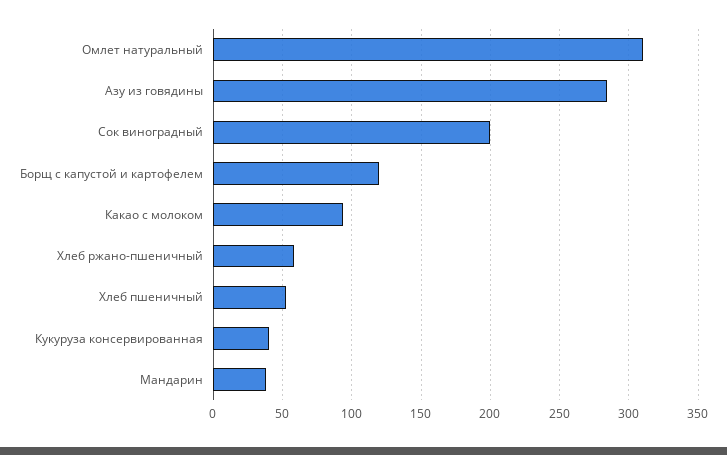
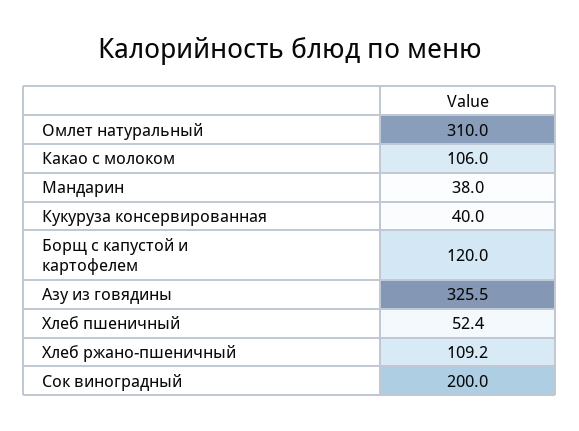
Азу из говядины: 285 -> 325.5
Какао с молоком: 95 -> 106
Хлеб ржано-пшеничный: 60 -> 109.2

